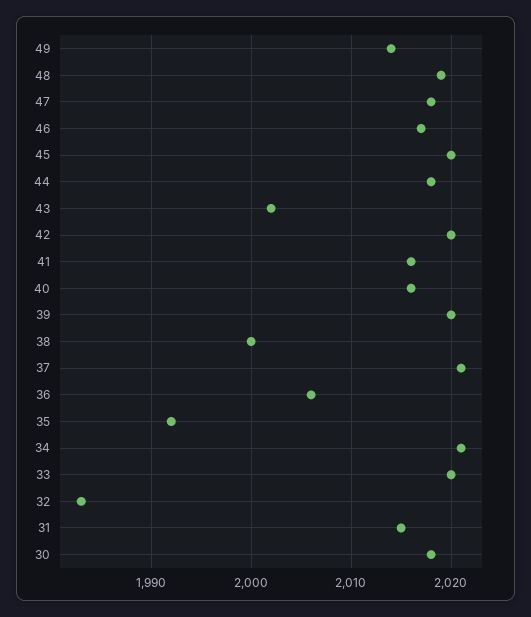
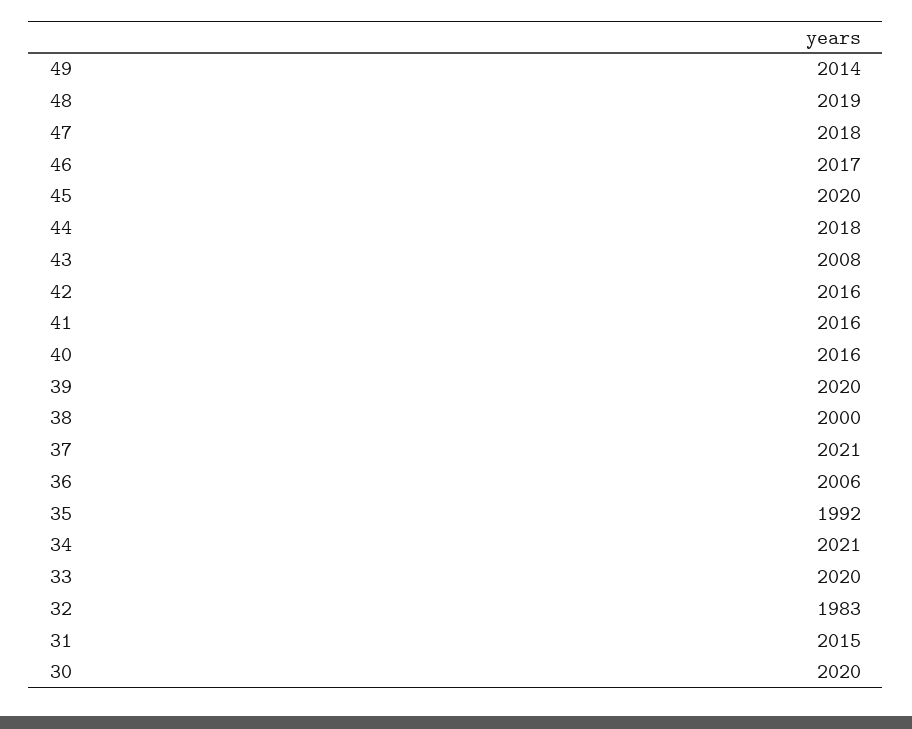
43: 2002 -> 2008
42: 2020 -> 2016
30: 2018 -> 2020

